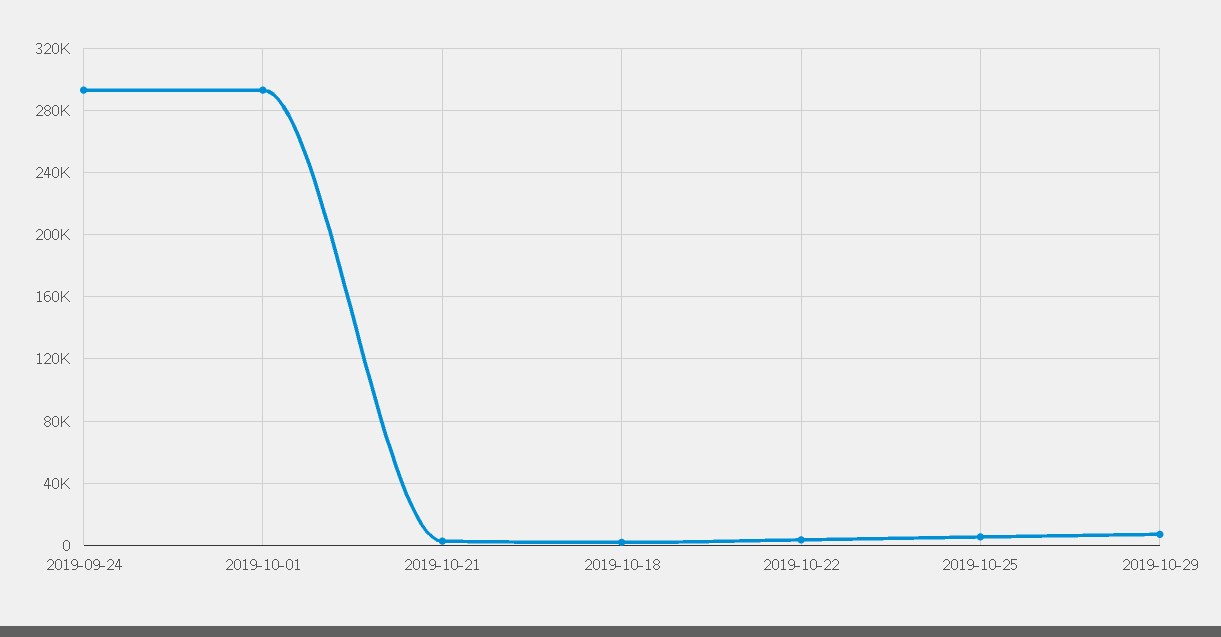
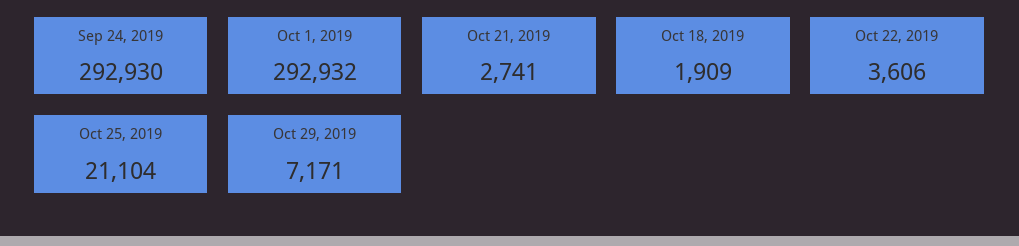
2019-10-25: 5000 -> 21104

